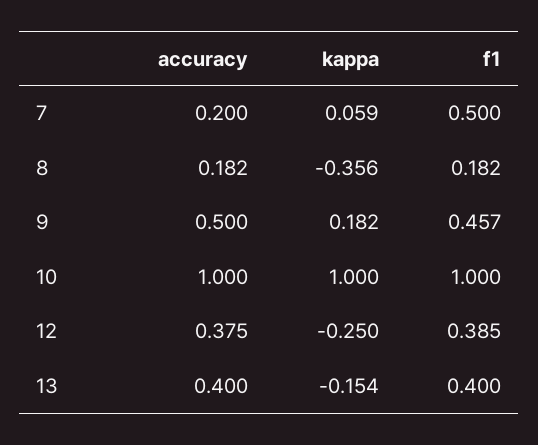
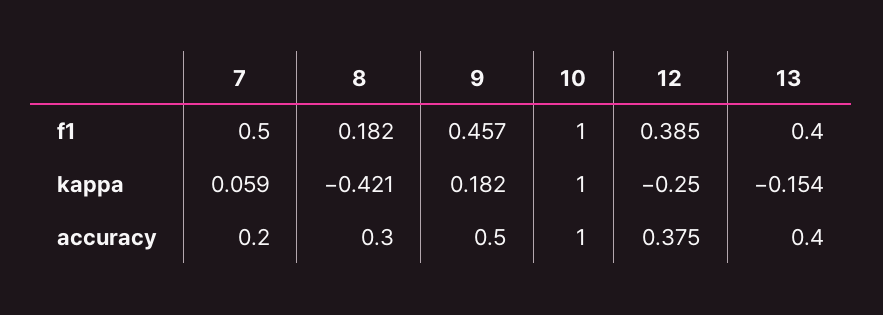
accuracy, 8: 0.182 -> 0.3
kappa, 8: -0.356 -> -0.421

